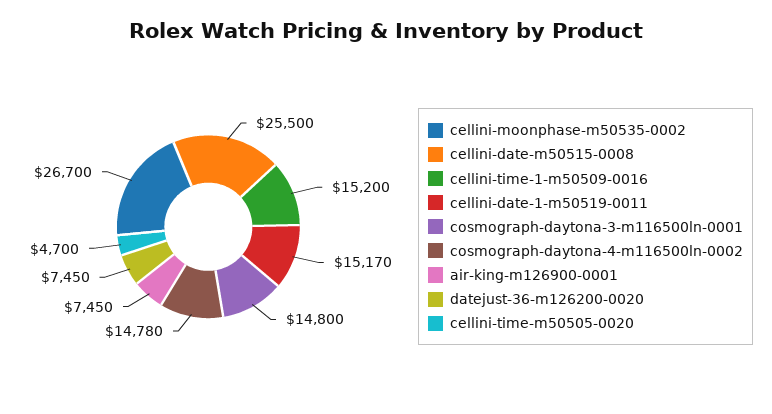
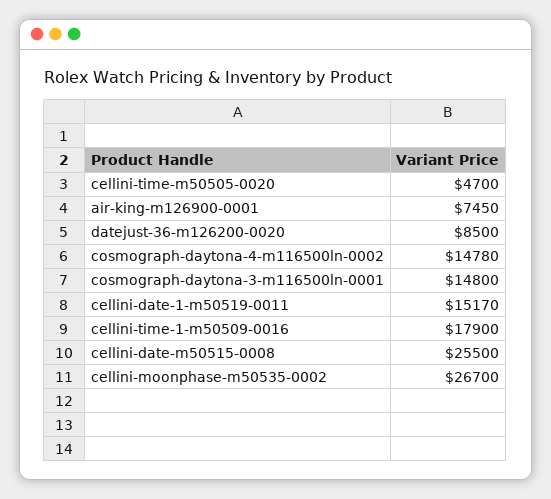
cellini-time-1-m50509-0016: 15200 -> 17900
datejust-36-m126200-0020: 7450 -> 8500

